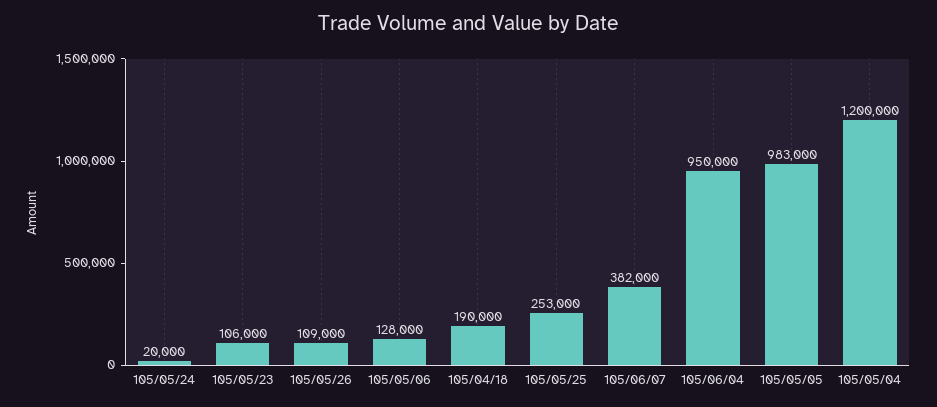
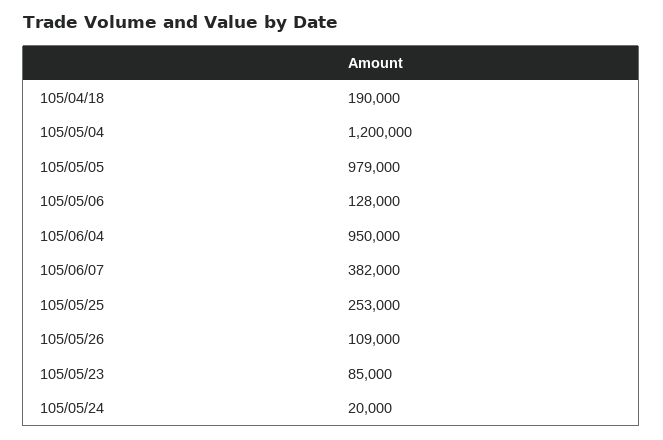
105/05/23: 106000 -> 85000
105/05/05: 983000 -> 979000

